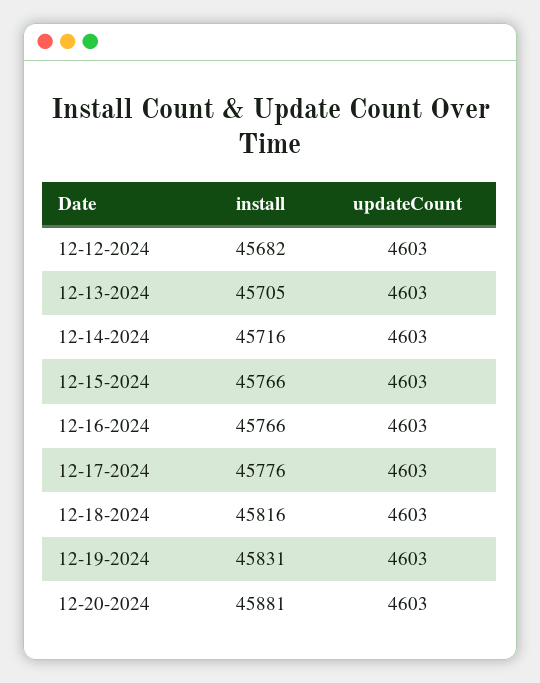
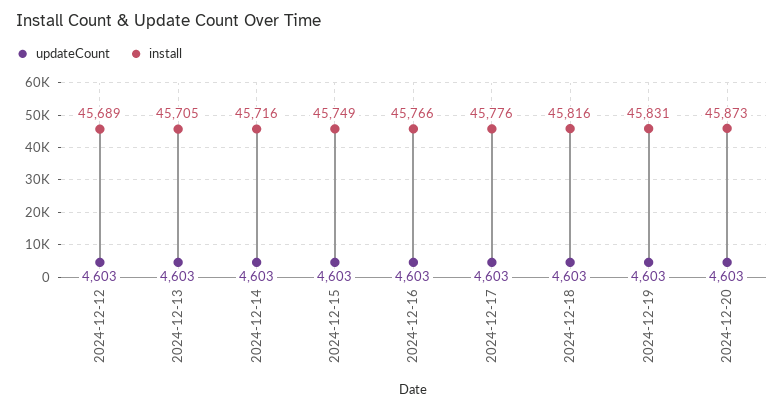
install, 12-12-2024: 45682 -> 45689
install, 12-15-2024: 45766 -> 45749
install, 12-20-2024: 45881 -> 45873

